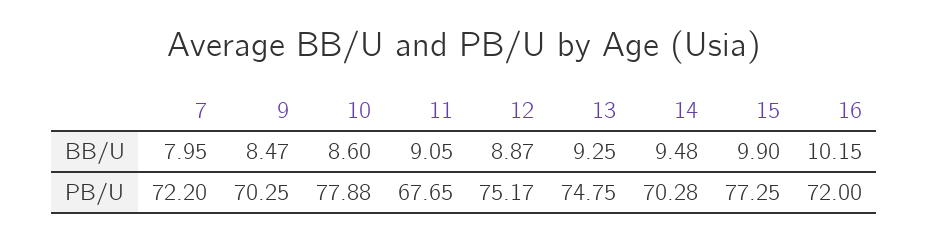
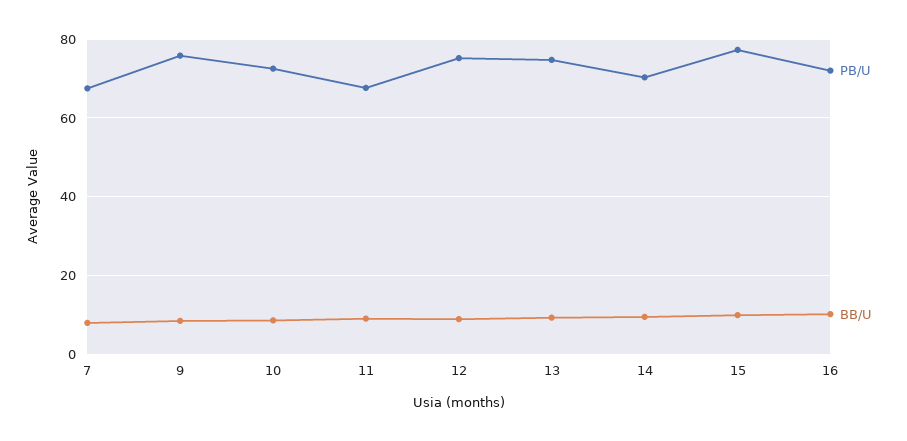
PB/U, 7: 72.2 -> 68
PB/U, 9: 70.25 -> 76
PB/U, 10: 77.88 -> 72

